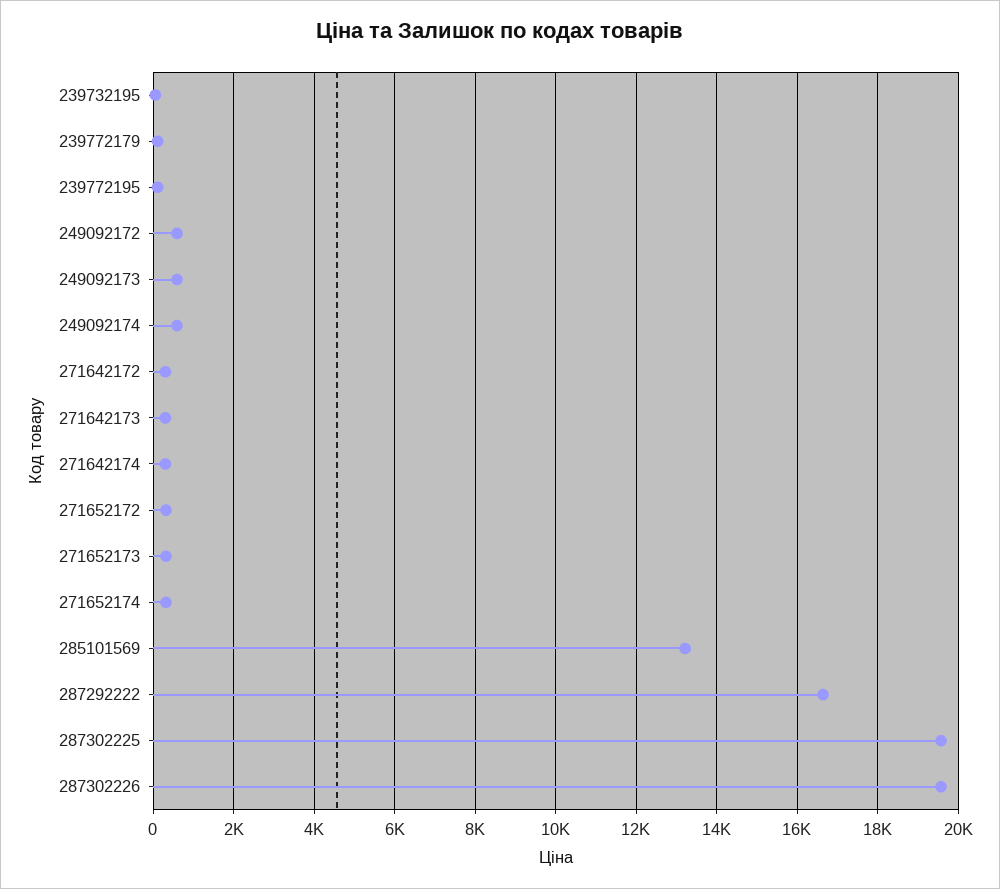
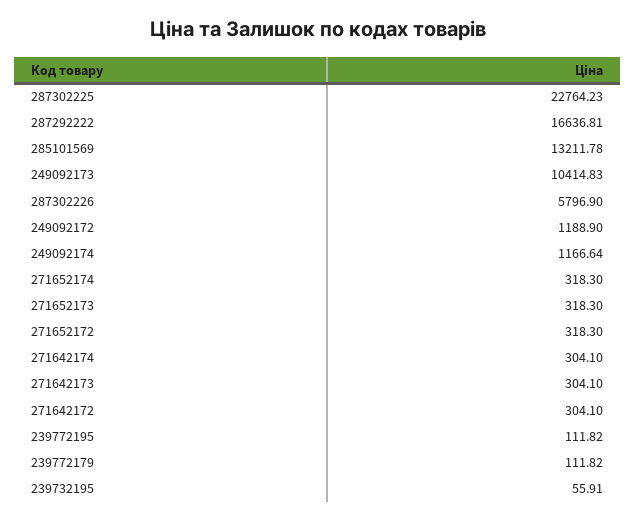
249092172: 600 -> 1188.9
249092173: 600 -> 10414.83
249092174: 600 -> 1166.64
287302225: 19600 -> 22764.23
287302226: 19600 -> 5796.9

